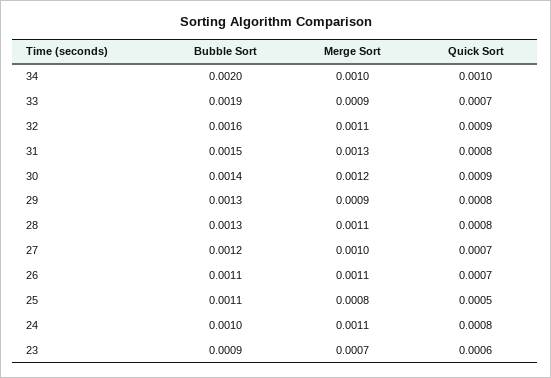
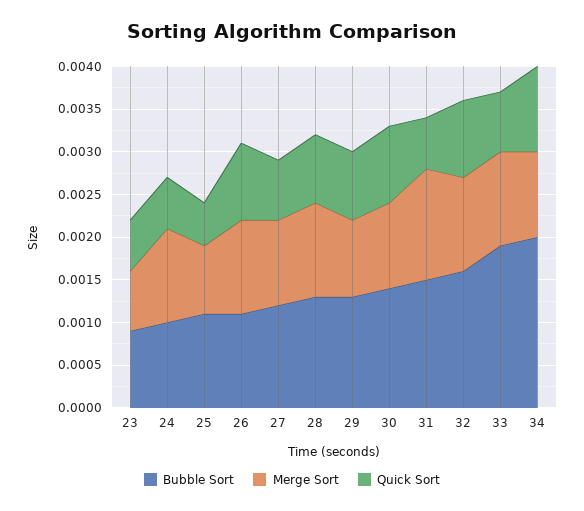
Merge Sort, 33: 0.0009 -> 0.0011
Quick Sort, 31: 0.0008 -> 0.0006
Merge Sort, 30: 0.0012 -> 0.001
Quick Sort, 26: 0.0007 -> 0.0009
Quick Sort, 24: 0.0008 -> 0.0006

